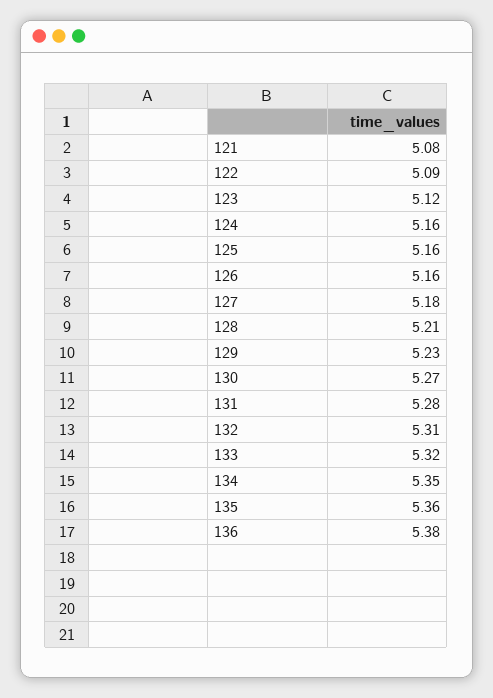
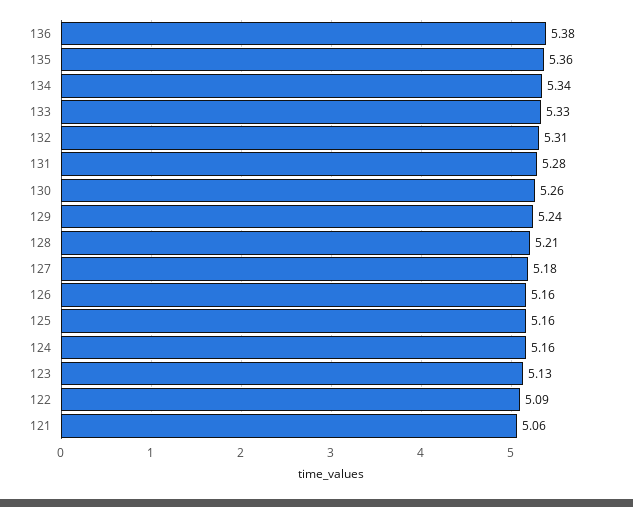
121: 5.08 -> 5.06
123: 5.12 -> 5.13
129: 5.23 -> 5.24
130: 5.27 -> 5.26
133: 5.32 -> 5.33
134: 5.35 -> 5.34

